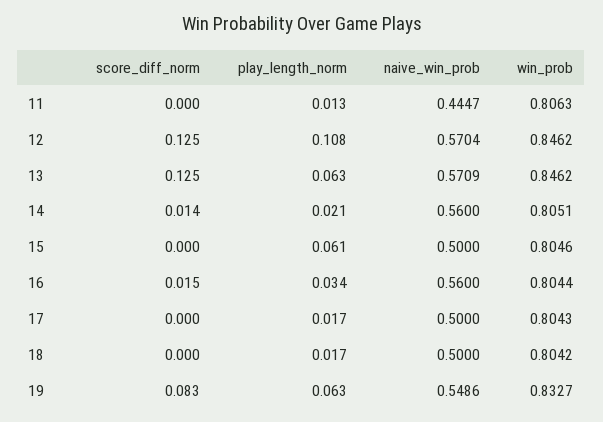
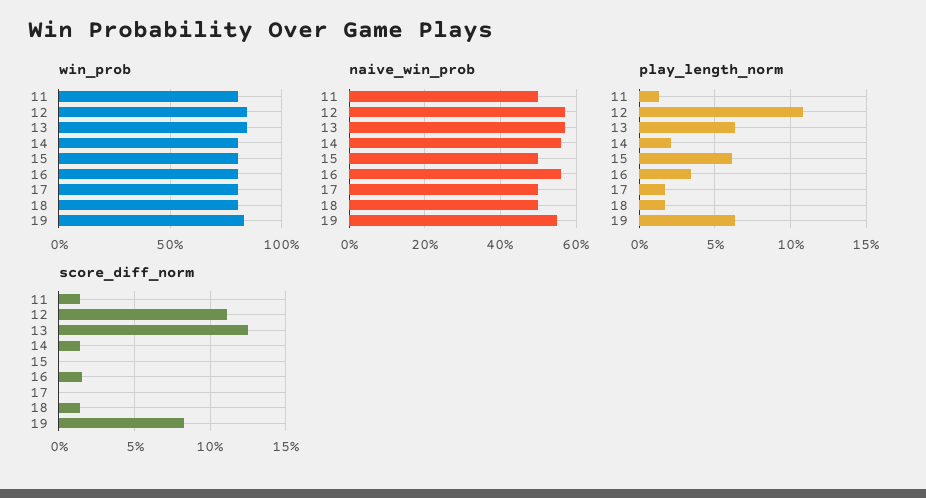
score_diff_norm, 11: 0 -> 0.015
naive_win_prob, 11: 0.4447 -> 0.5
score_diff_norm, 12: 0.125 -> 0.11
score_diff_norm, 18: 0 -> 0.015

